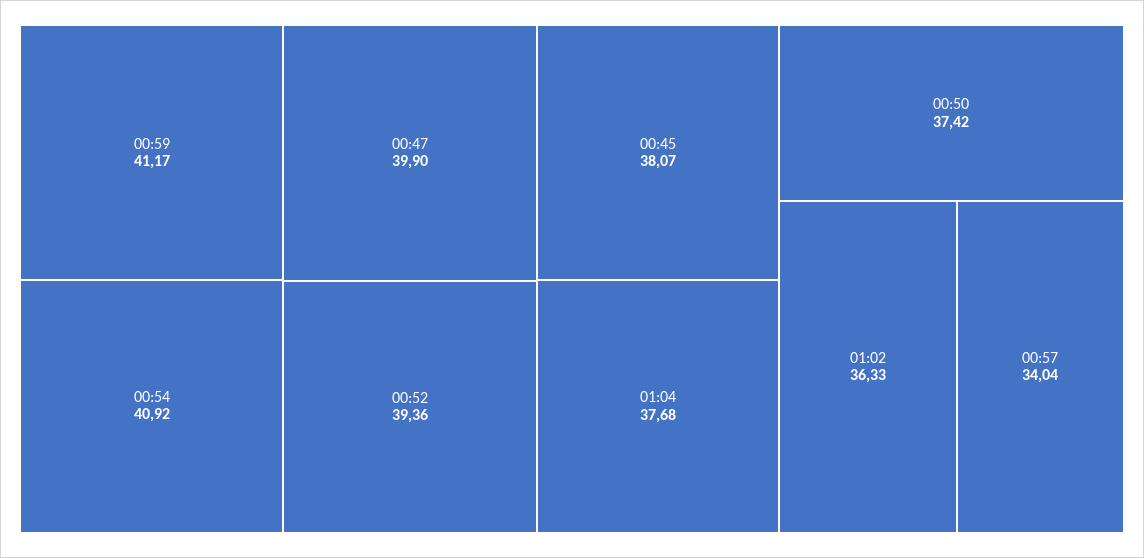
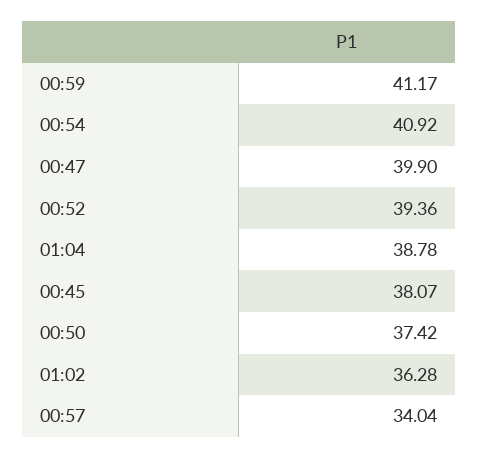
01:04: 37.68 -> 38.78
01:02: 36.33 -> 36.28

